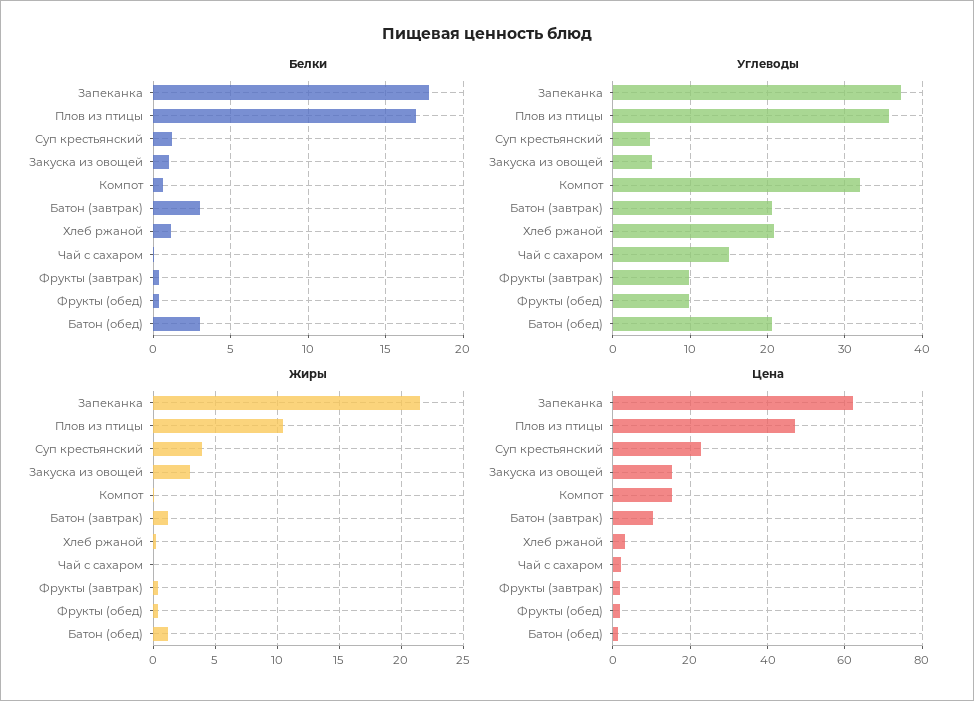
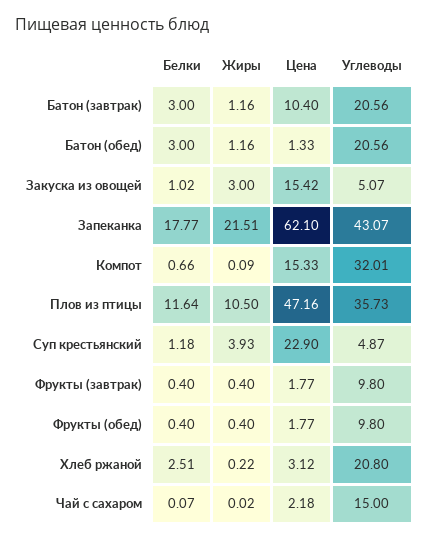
Белки, Плов из птицы: 17 -> 11.64
Белки, Хлеб ржаной: 1 -> 2.51
Углеводы, Запеканка: 37 -> 43.07

